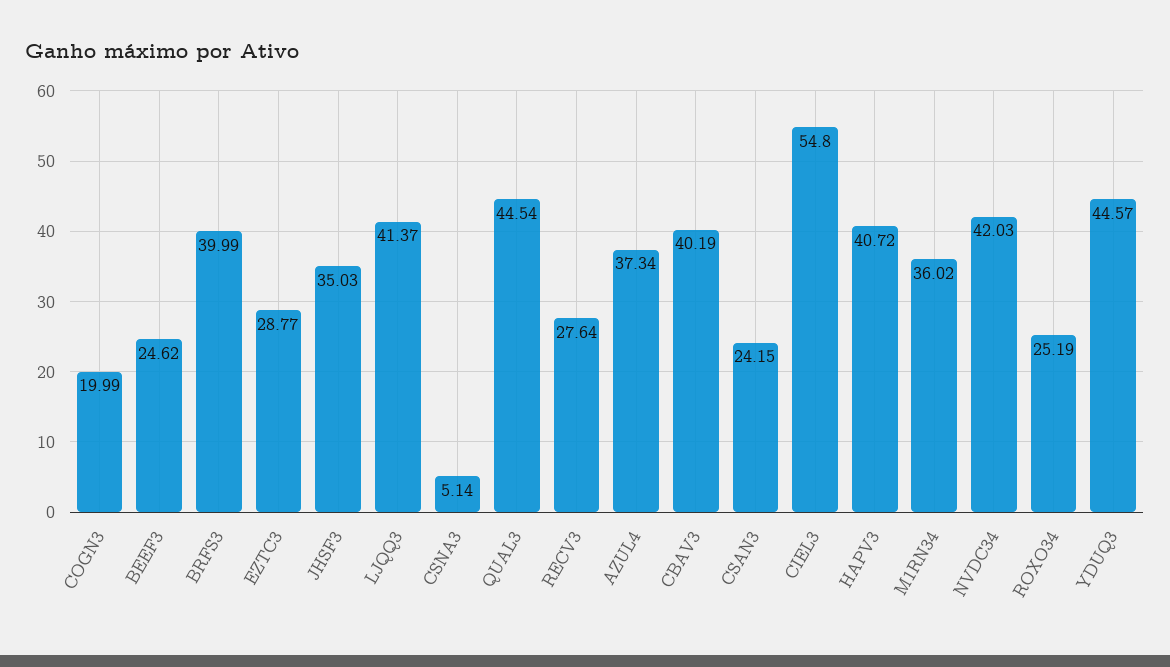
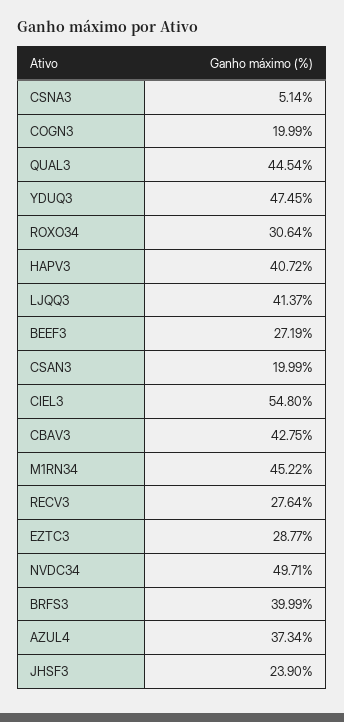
BEEF3: 24.62 -> 27.19
JHSF3: 35.03 -> 23.9
CBAV3: 40.19 -> 42.75
CSAN3: 24.15 -> 19.99
M1RN34: 36.02 -> 45.22
NVDC34: 42.03 -> 49.71
ROXO34: 25.19 -> 30.64
YDUQ3: 44.57 -> 47.45

